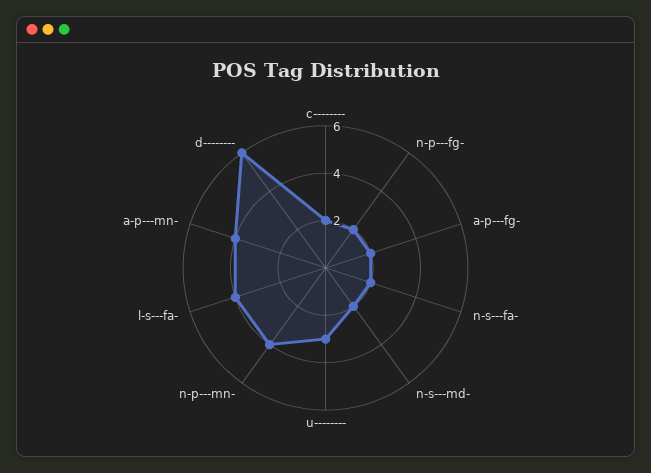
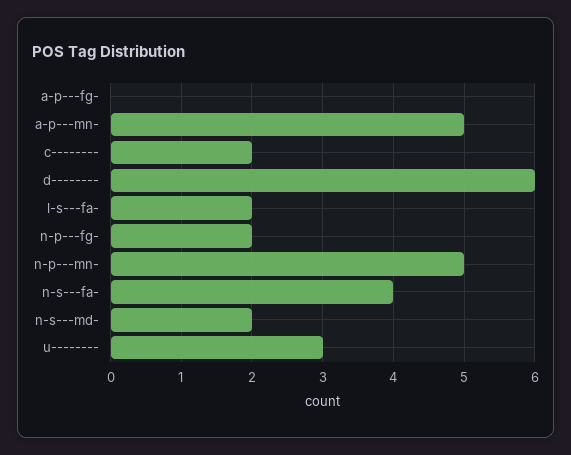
a-p---fg-: 2 -> 0
n-s---fa-: 2 -> 4
n-p---mn-: 4 -> 5
l-s---fa-: 4 -> 2
a-p---mn-: 4 -> 5

